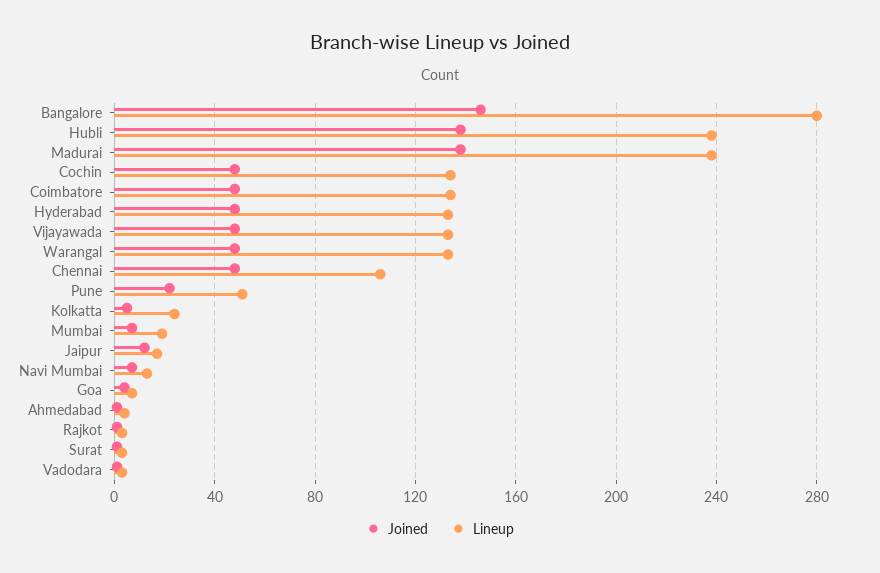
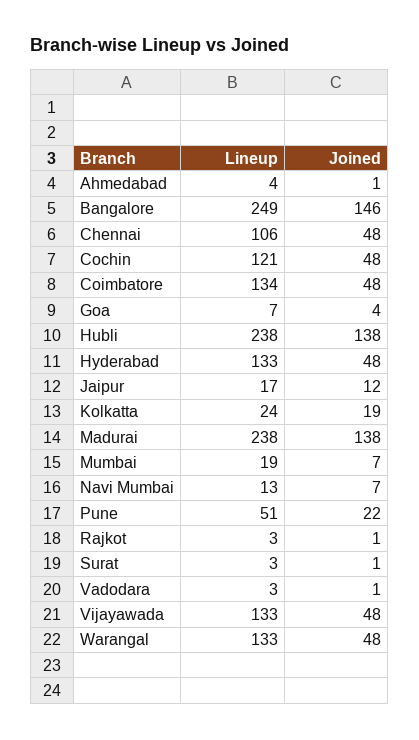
Lineup, Bangalore: 280 -> 249
Lineup, Cochin: 135 -> 121
Joined, Kolkatta: 5 -> 19

